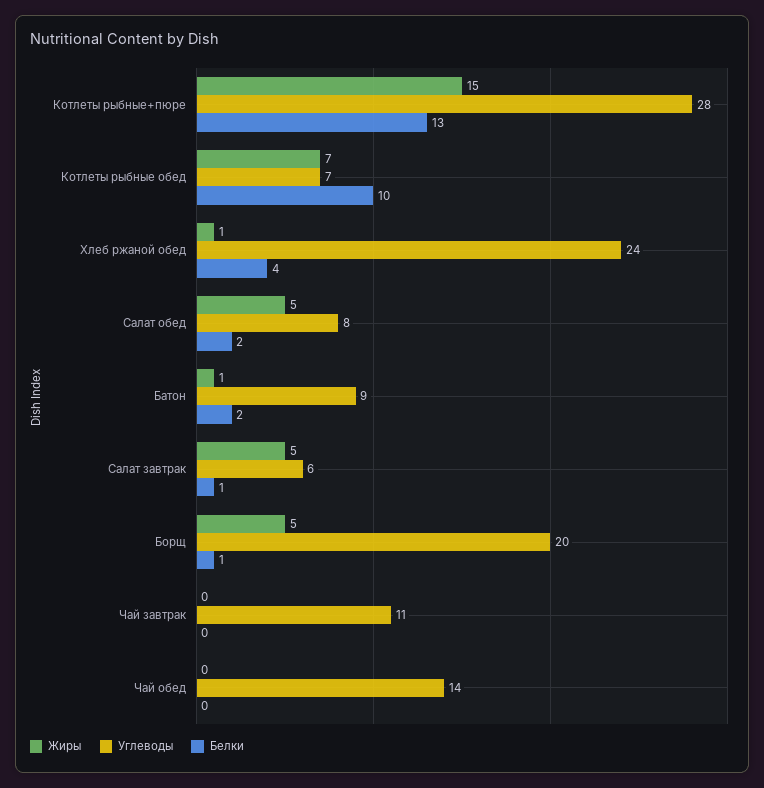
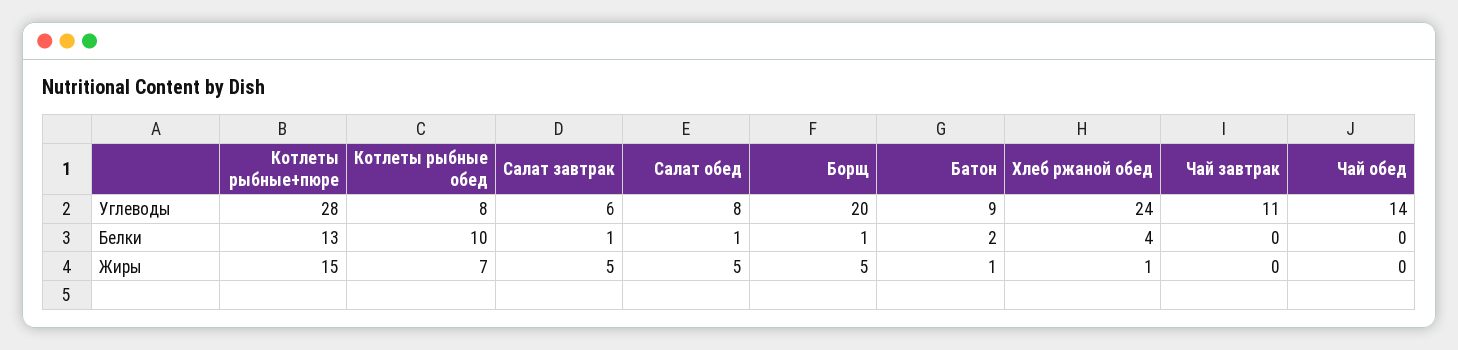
Углеводы, Котлеты рыбные обед: 7 -> 8
Белки, Салат обед: 2 -> 1

